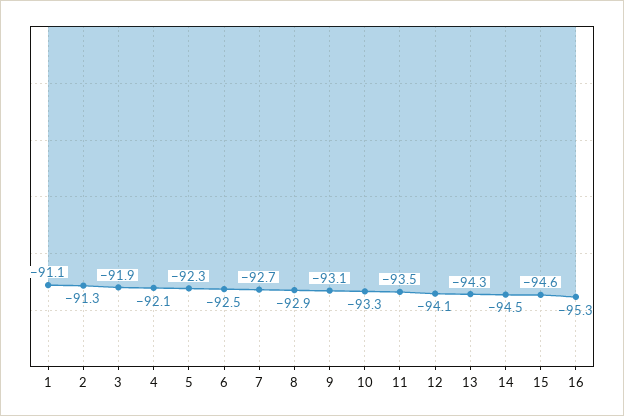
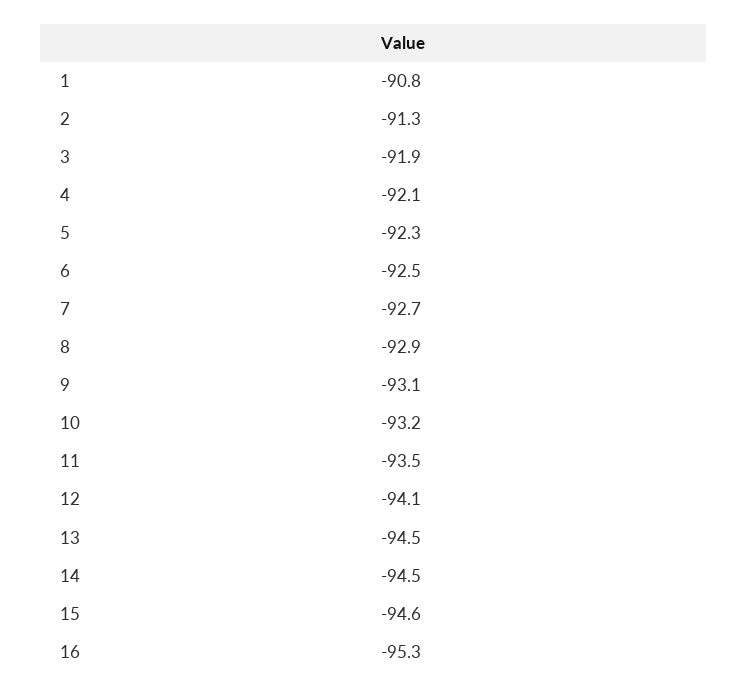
1: -91.1 -> -90.8
10: -93.3 -> -93.2
13: -94.3 -> -94.5

